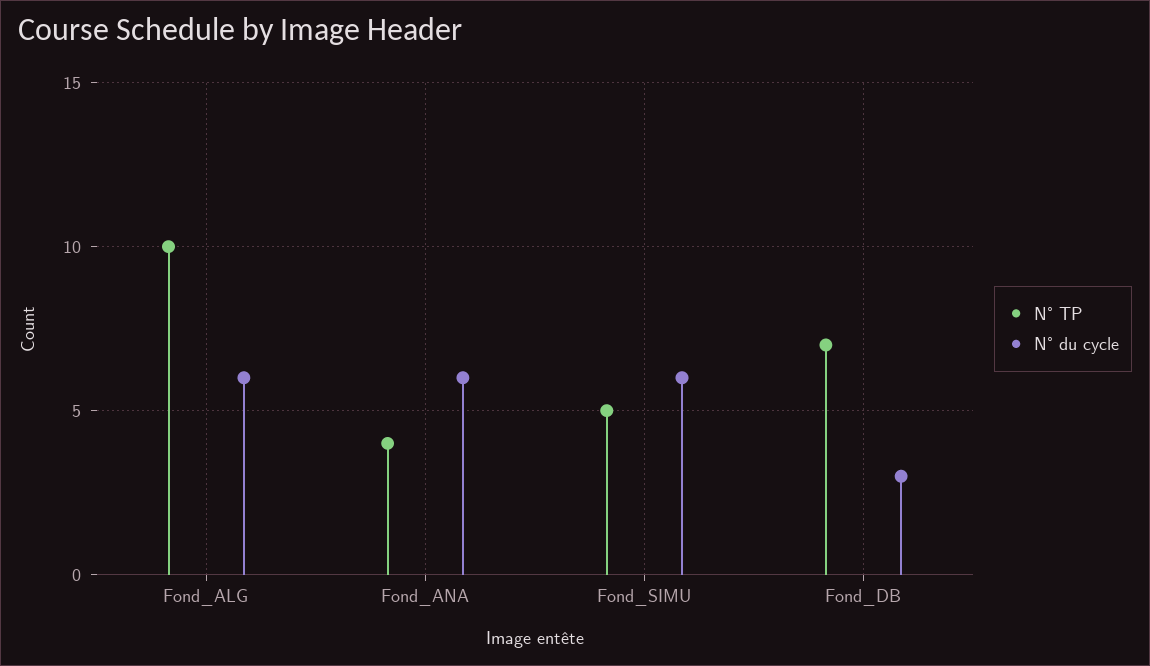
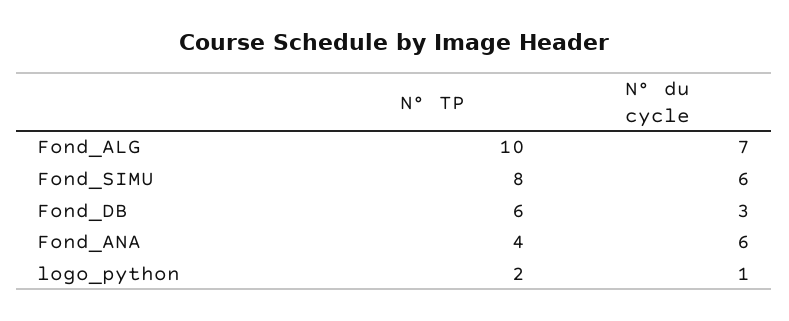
N° du cycle, Fond_ALG: 6 -> 7
N° TP, Fond_SIMU: 5 -> 8
N° TP, Fond_DB: 7 -> 6
N° TP, logo_python: none -> 2
N° du cycle, logo_python: none -> 1

